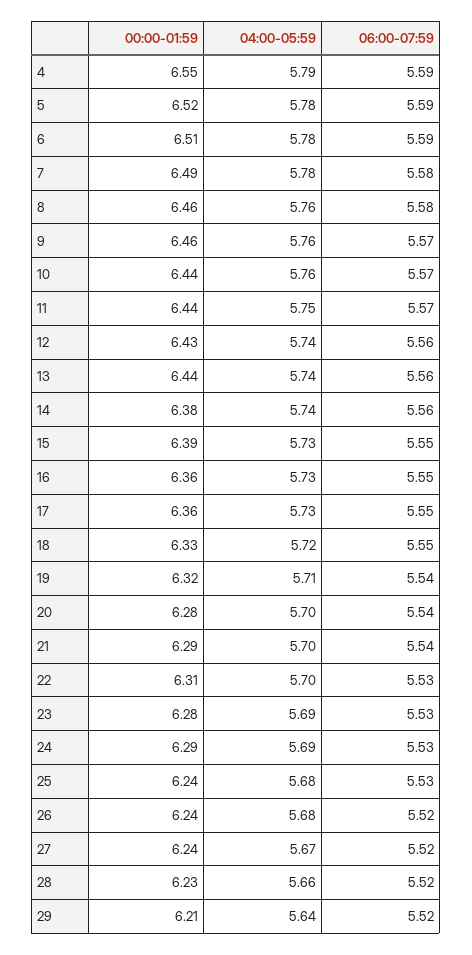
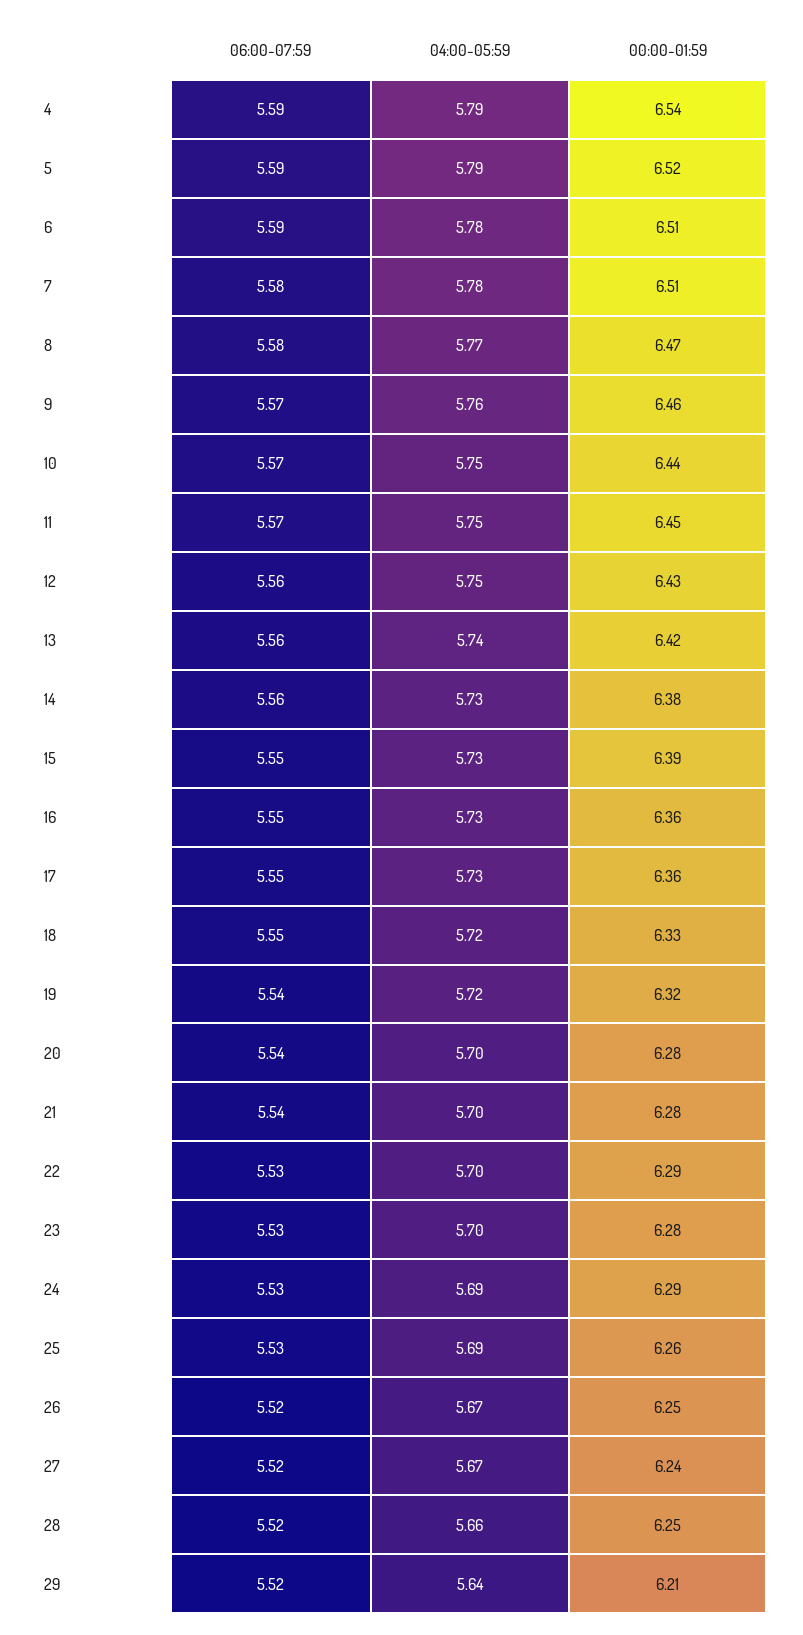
00:00-01:59, 4: 6.55 -> 6.54
04:00-05:59, 5: 5.78 -> 5.79
00:00-01:59, 7: 6.49 -> 6.51
00:00-01:59, 8: 6.46 -> 6.47
04:00-05:59, 8: 5.76 -> 5.77
04:00-05:59, 10: 5.76 -> 5.75
00:00-01:59, 11: 6.44 -> 6.45
04:00-05:59, 12: 5.74 -> 5.75
00:00-01:59, 13: 6.44 -> 6.42
04:00-05:59, 14: 5.74 -> 5.73
04:00-05:59, 19: 5.71 -> 5.72
00:00-01:59, 21: 6.29 -> 6.28
00:00-01:59, 22: 6.31 -> 6.29
04:00-05:59, 23: 5.69 -> 5.7
00:00-01:59, 25: 6.24 -> 6.26
04:00-05:59, 25: 5.68 -> 5.69
00:00-01:59, 26: 6.24 -> 6.25
04:00-05:59, 26: 5.68 -> 5.67
00:00-01:59, 28: 6.23 -> 6.25

